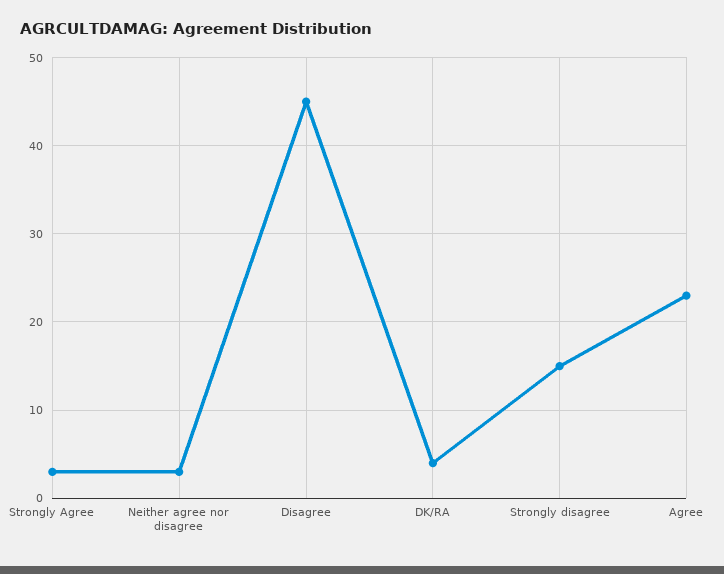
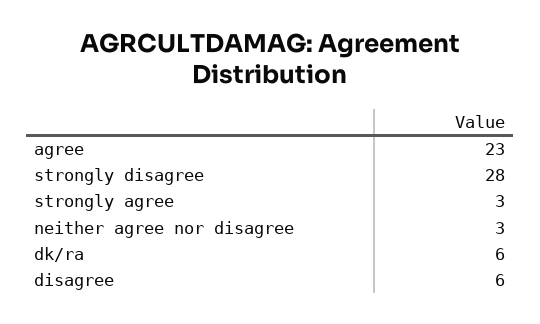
Disagree: 45 -> 6
DK/RA: 4 -> 6
Strongly disagree: 15 -> 28

